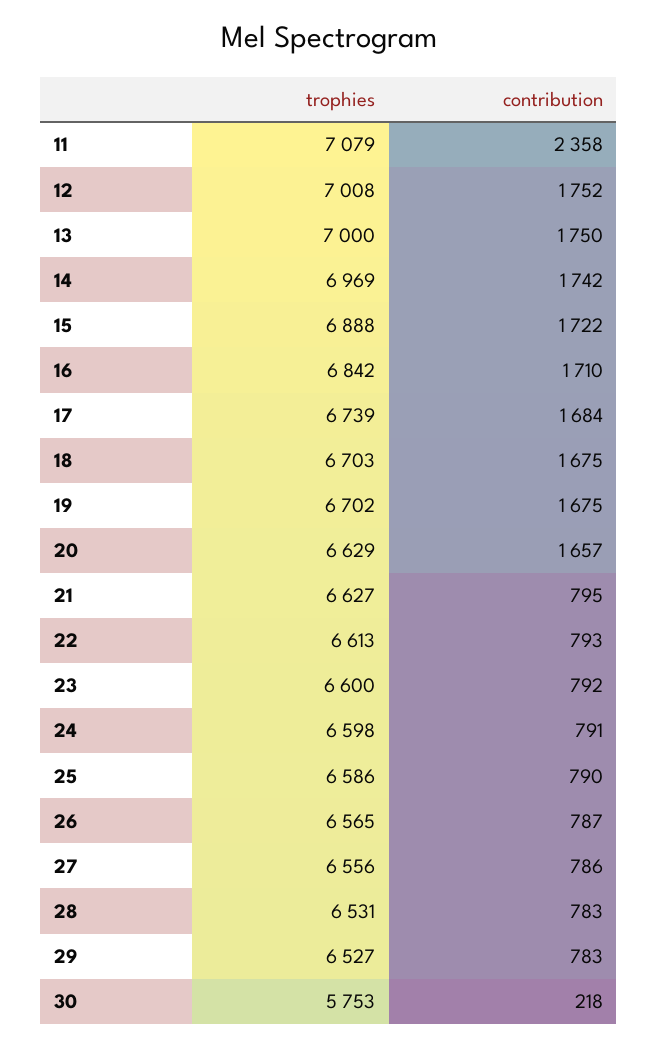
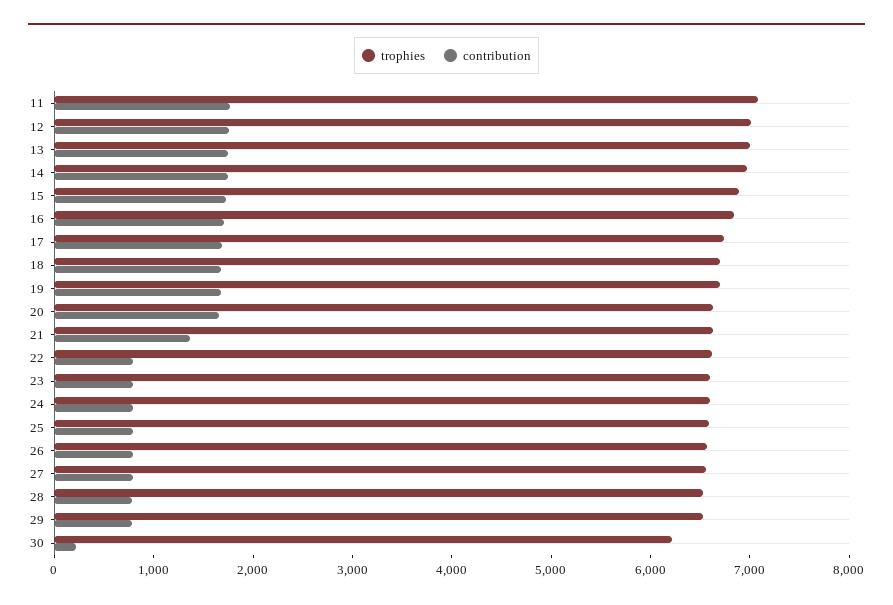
contribution, 11: 2358 -> 1800
contribution, 21: 795 -> 1400
trophies, 30: 5753 -> 6200

